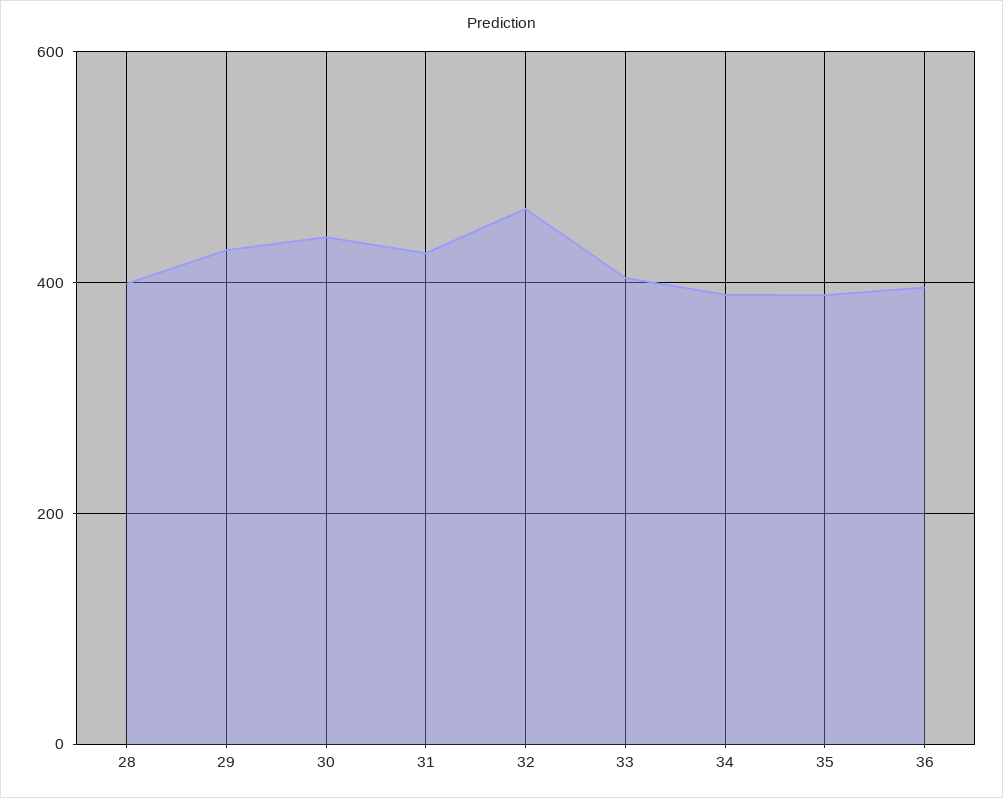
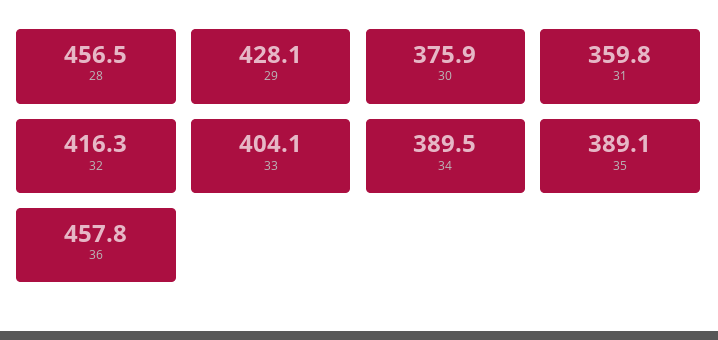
28: 400 -> 456.5
30: 440 -> 375.9
31: 420 -> 359.8
32: 460 -> 416.3
36: 400 -> 457.8

